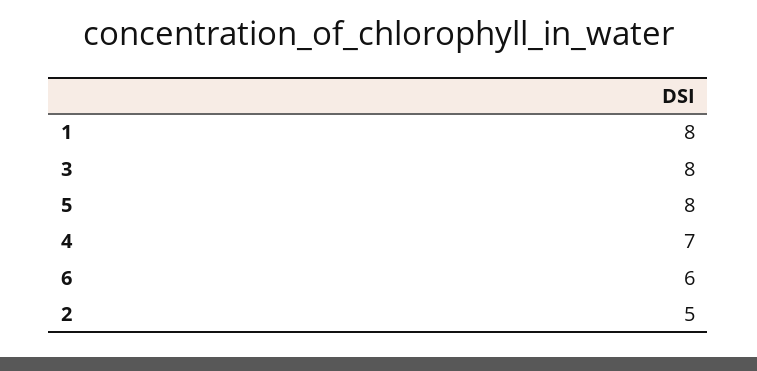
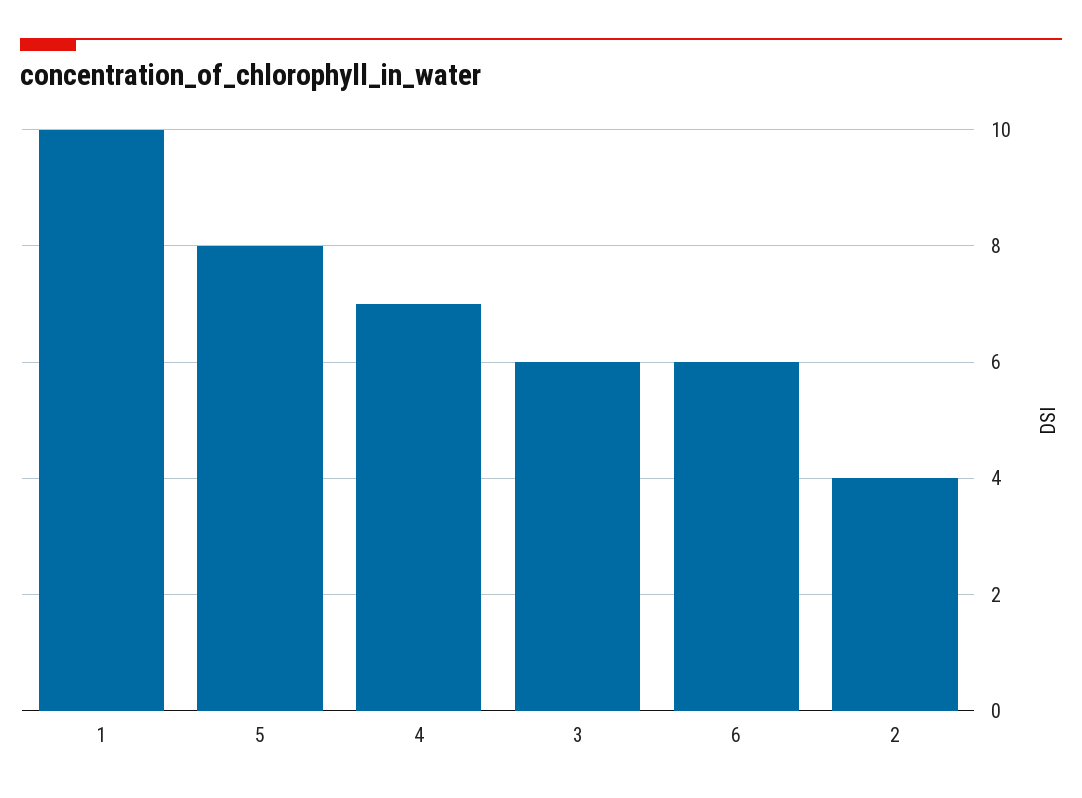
1: 8 -> 10
3: 8 -> 6
2: 5 -> 4

